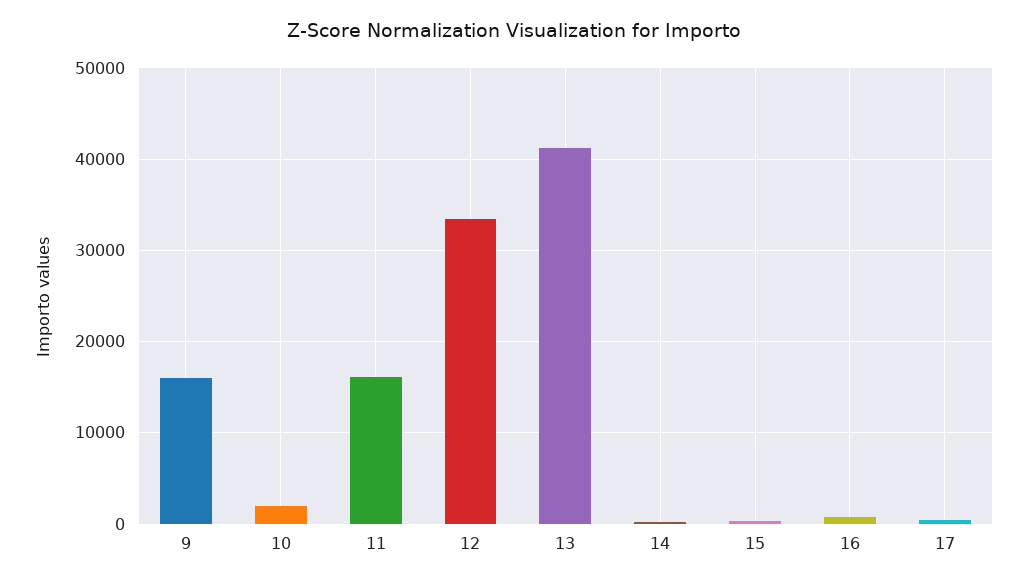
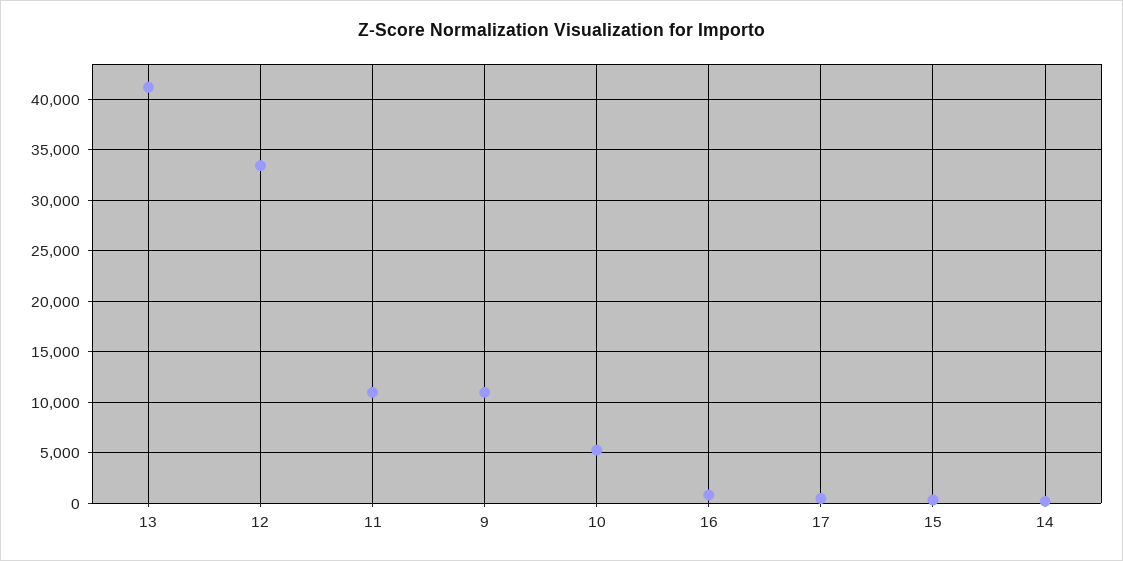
9: 16000 -> 11000
10: 2000 -> 5000
11: 16000 -> 11000

